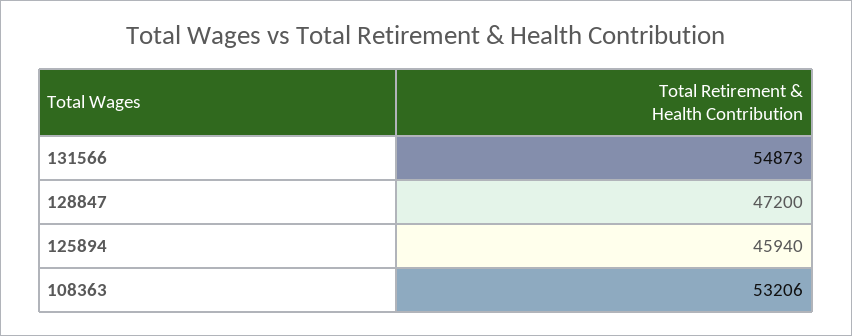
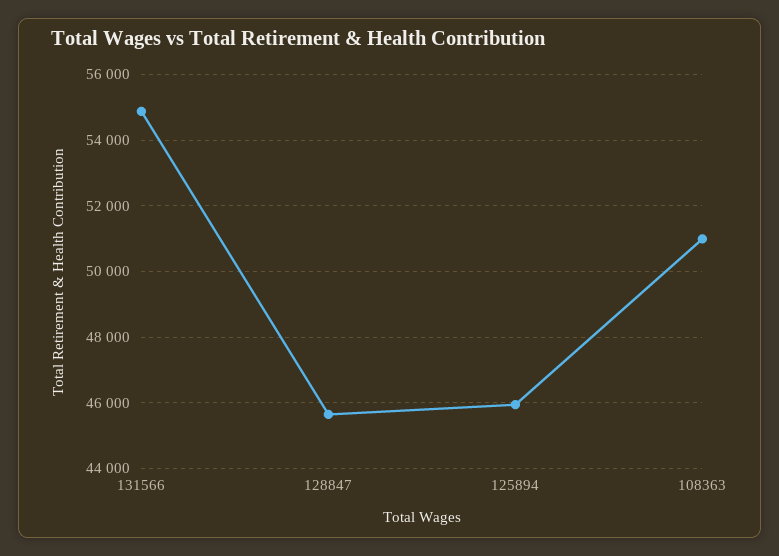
128847: 47200 -> 45600
108363: 53206 -> 51000

